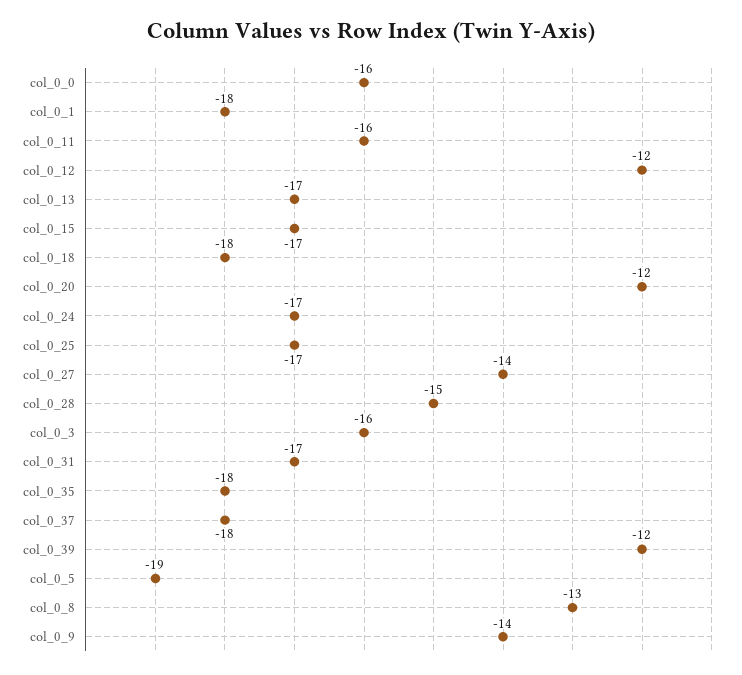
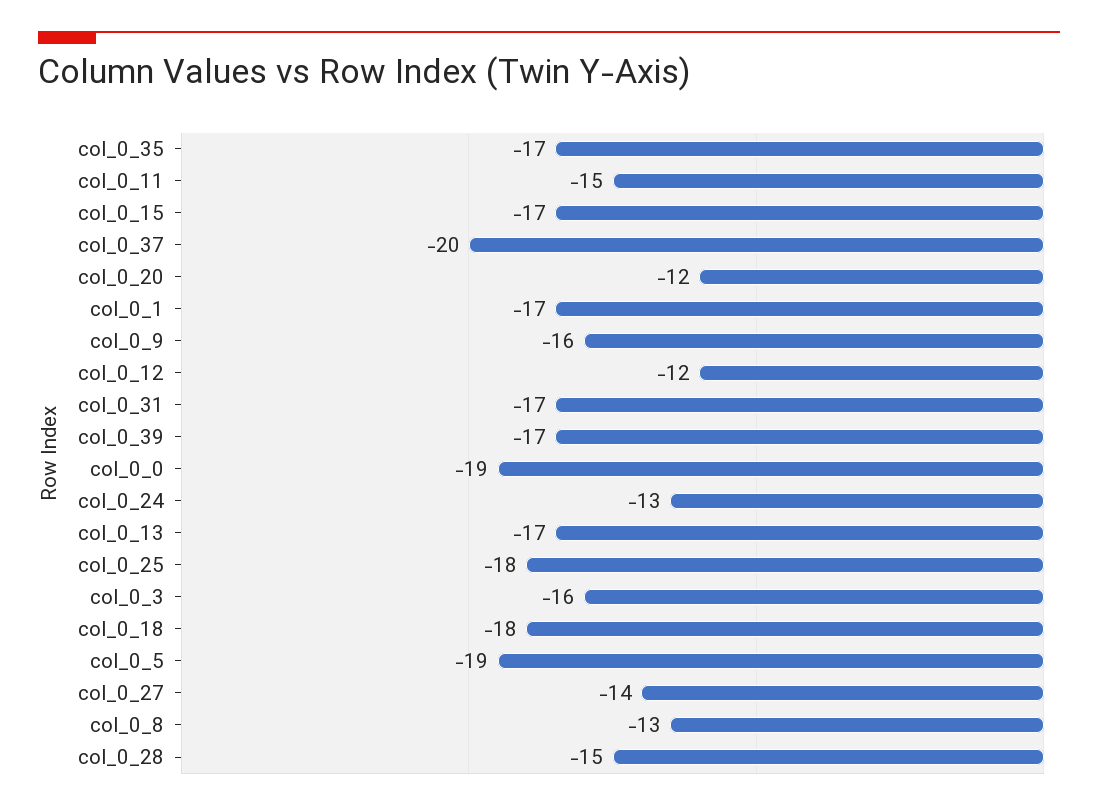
col_0_0: -16 -> -19
col_0_1: -18 -> -17
col_0_11: -16 -> -15
col_0_24: -17 -> -13
col_0_25: -17 -> -18
col_0_35: -18 -> -17
col_0_37: -18 -> -20
col_0_39: -12 -> -17
col_0_9: -14 -> -16

